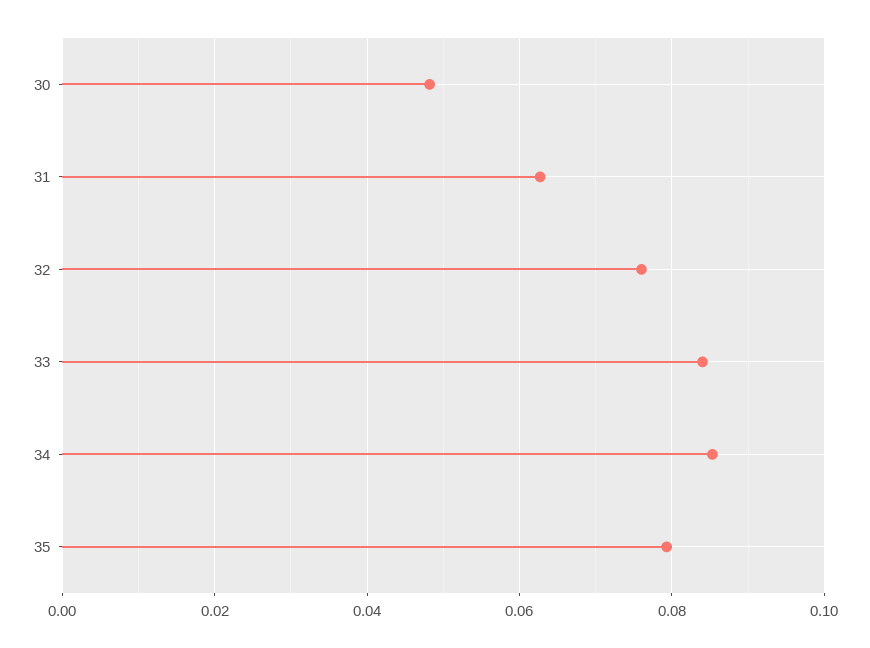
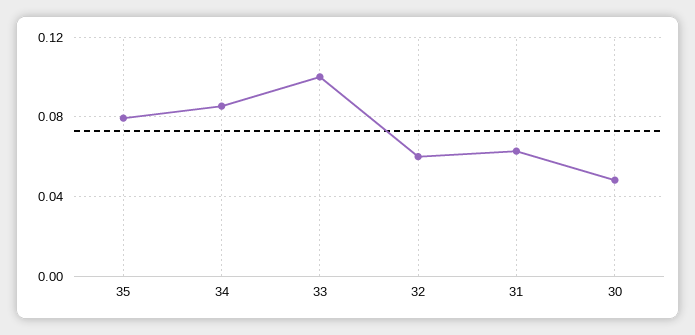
32: 0.076 -> 0.06
33: 0.084 -> 0.1

